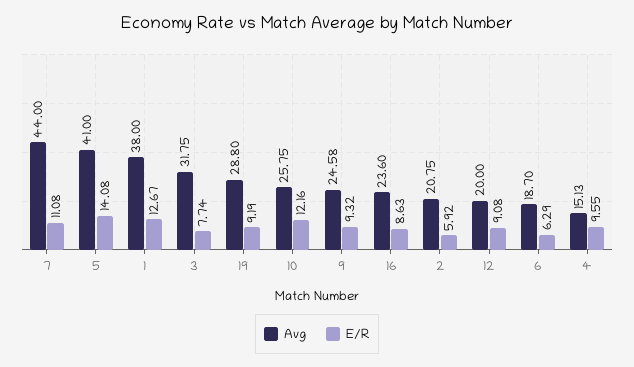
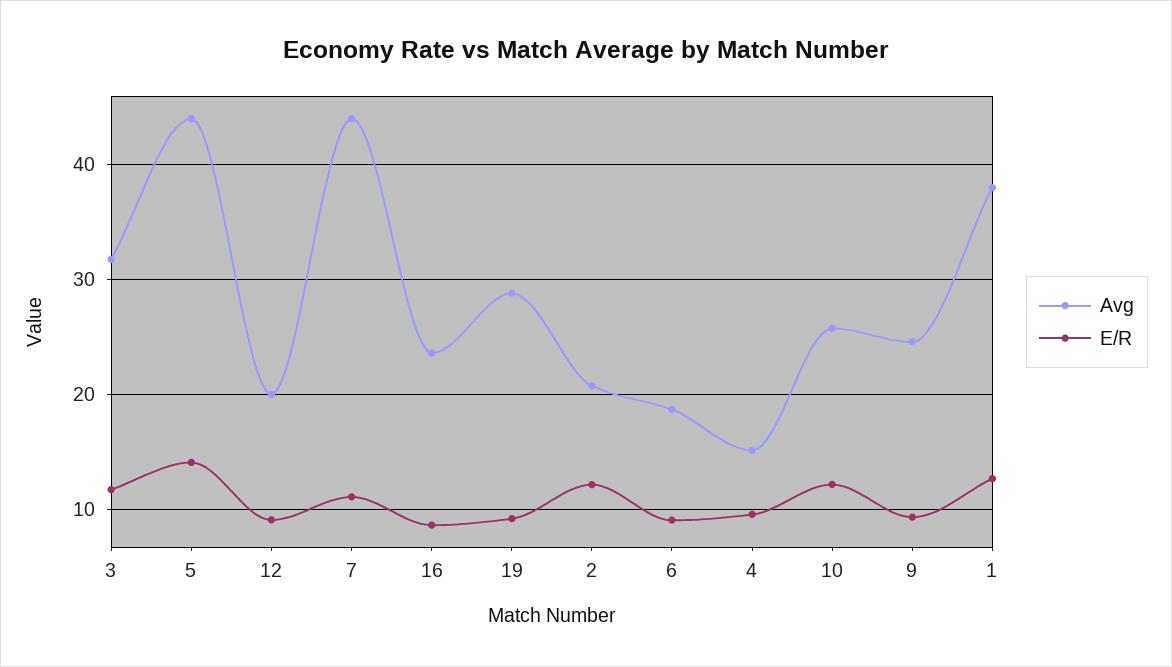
Avg, 5: 41 -> 44
E/R, 3: 7.74 -> 12
E/R, 2: 5.92 -> 12
E/R, 6: 6.29 -> 9

